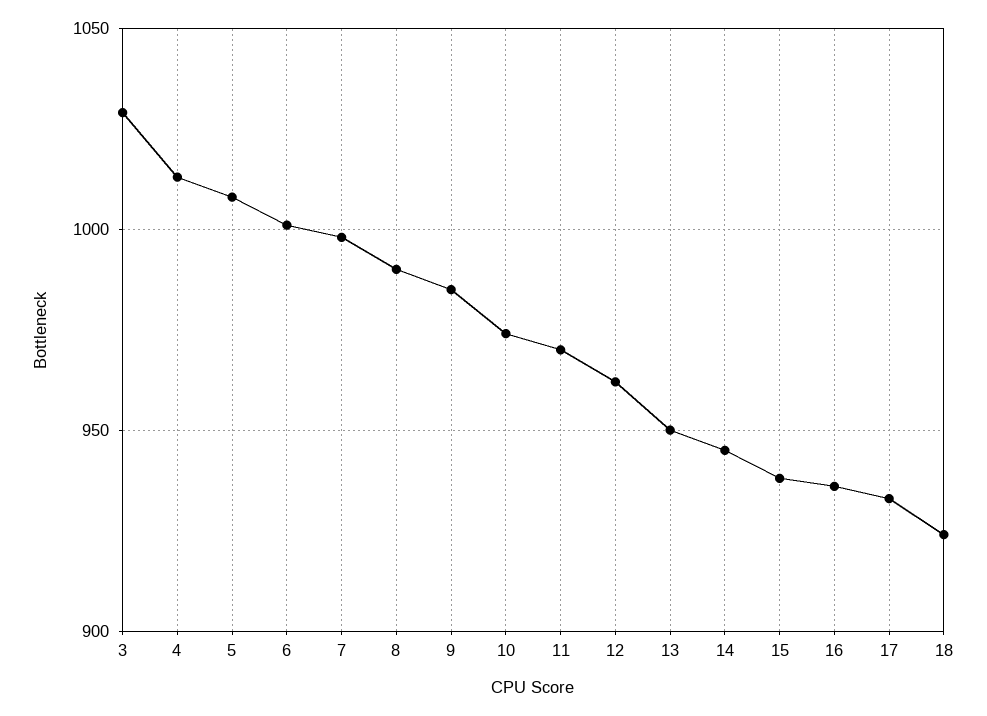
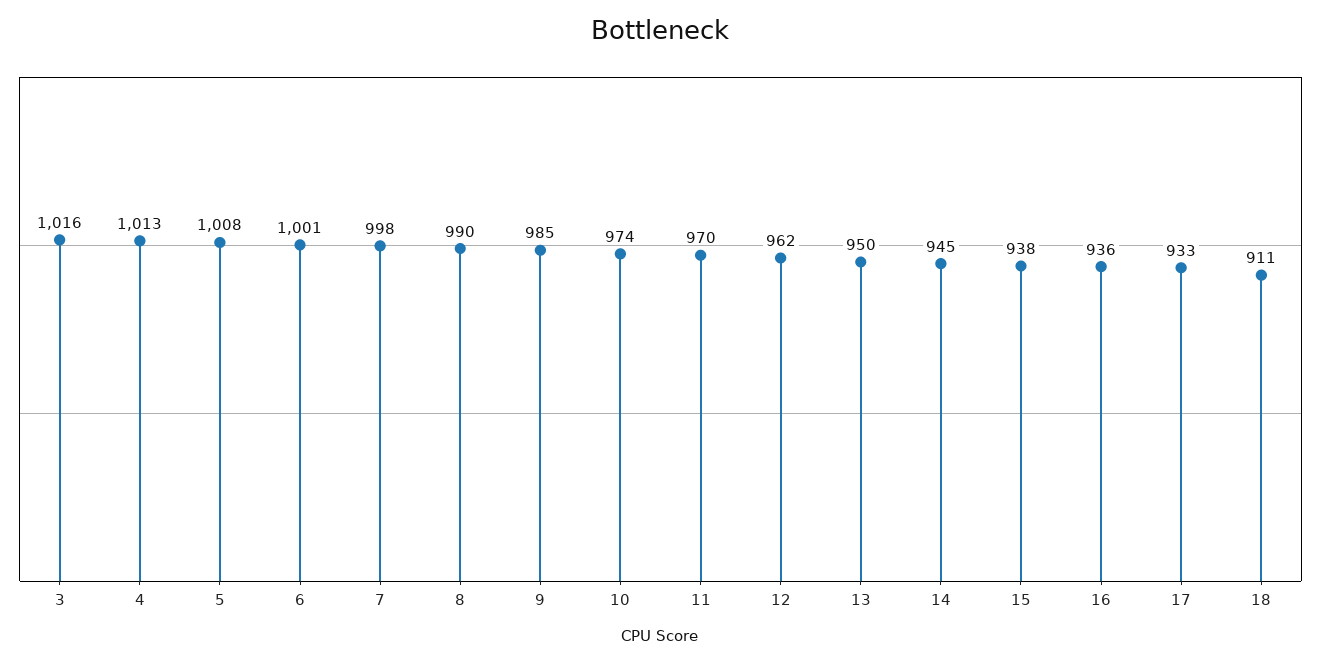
3: 1030 -> 1016
18: 925 -> 911

